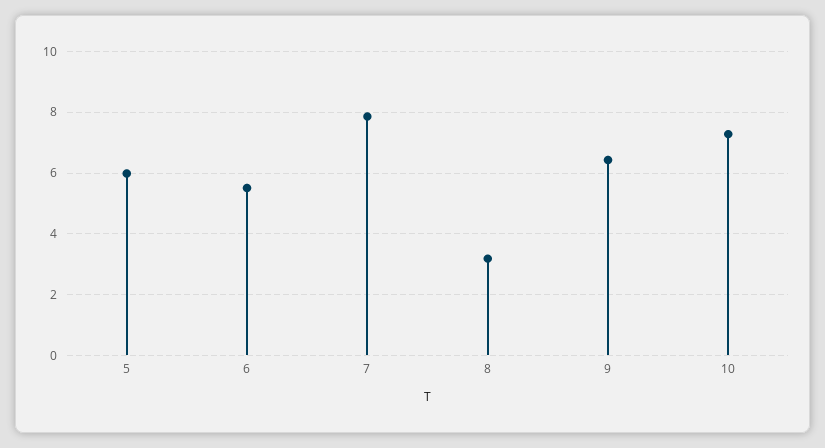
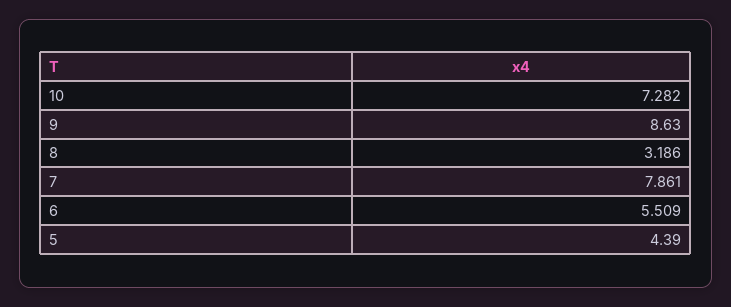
5: 6 -> 4.39
9: 6.4 -> 8.63

